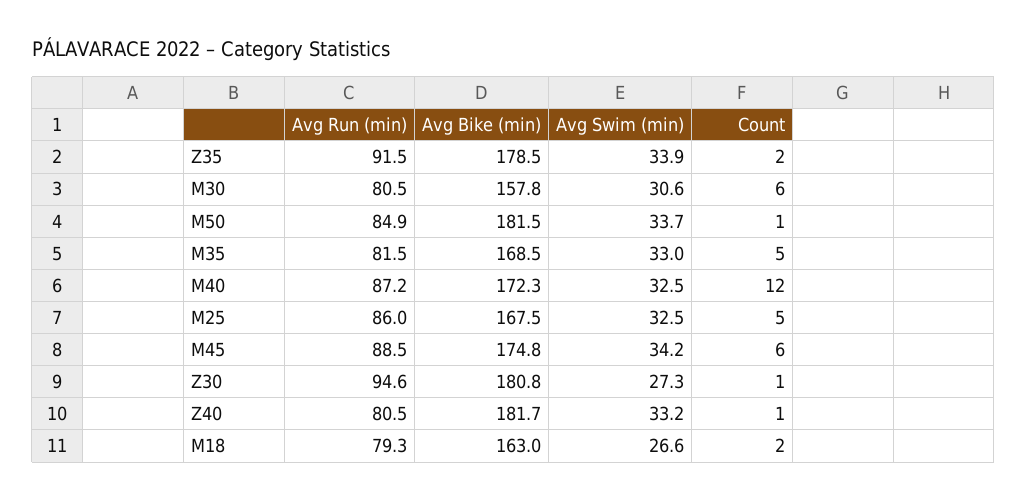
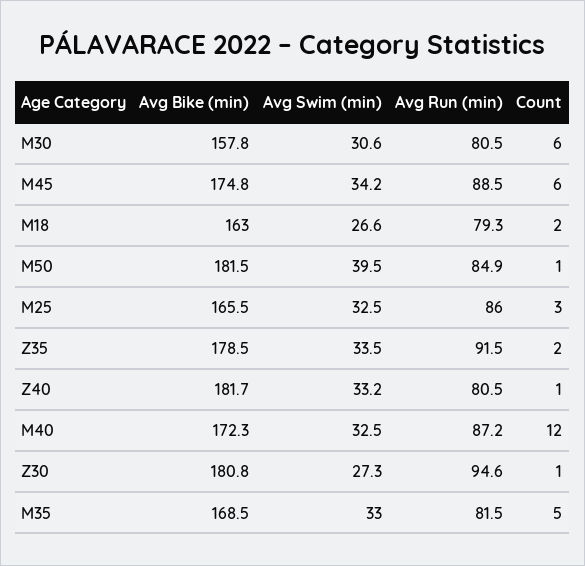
Avg Swim (min), Z35: 33.9 -> 33.5
Avg Swim (min), M50: 33.7 -> 39.5
Avg Bike (min), M25: 167.5 -> 165.5
Count, M25: 5 -> 3

